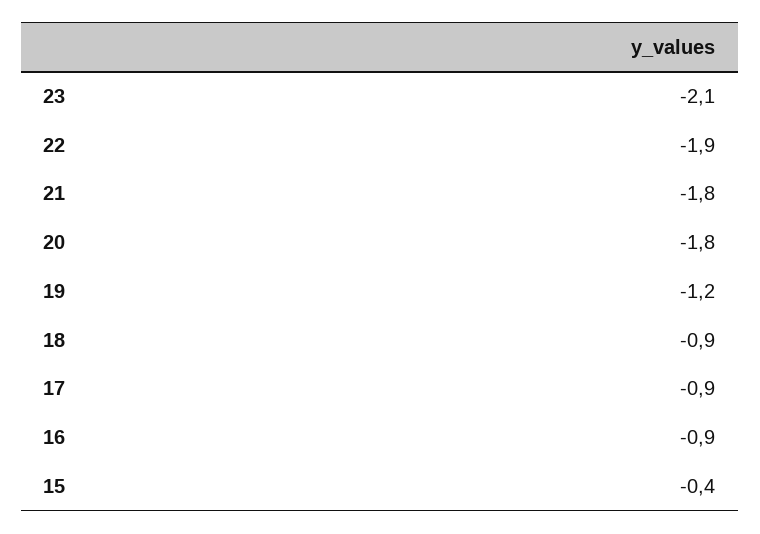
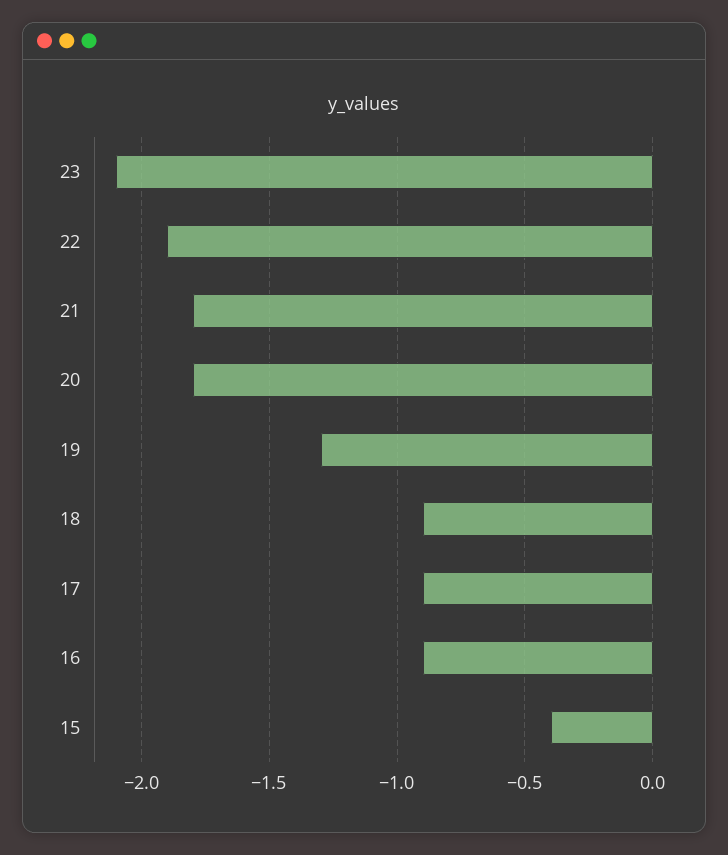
19: -1.2 -> -1.3

